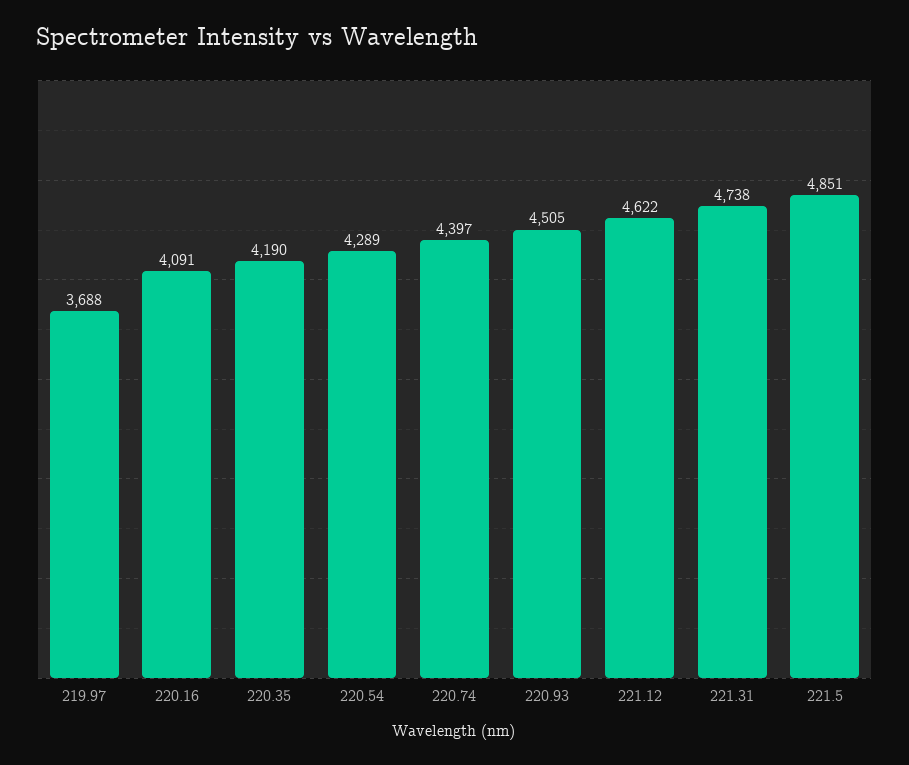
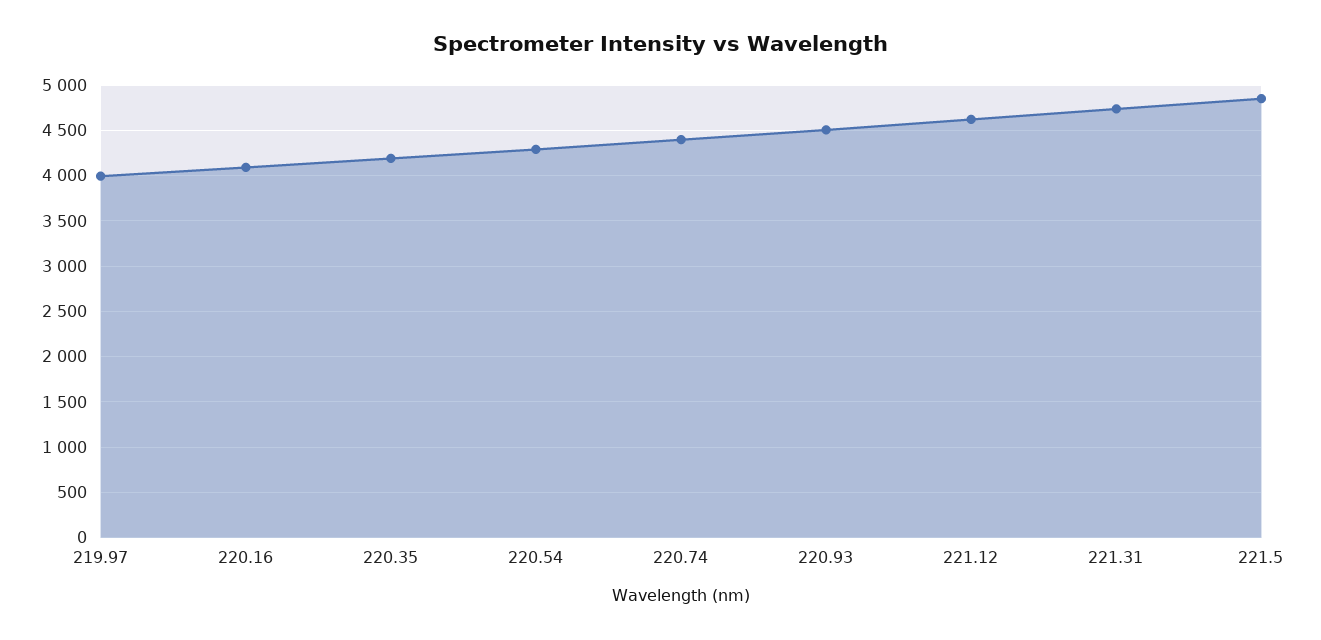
219.97: 3688 -> 4000

